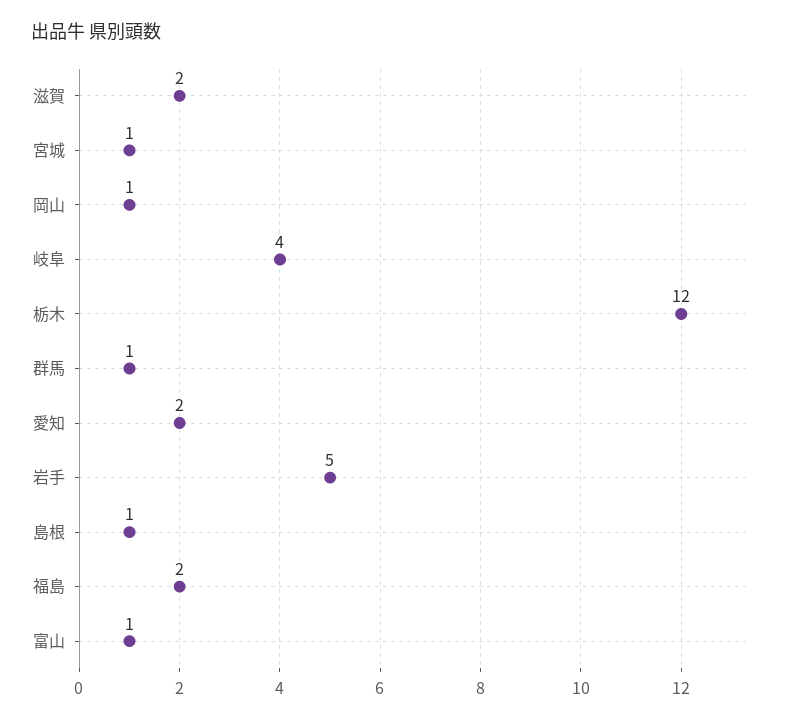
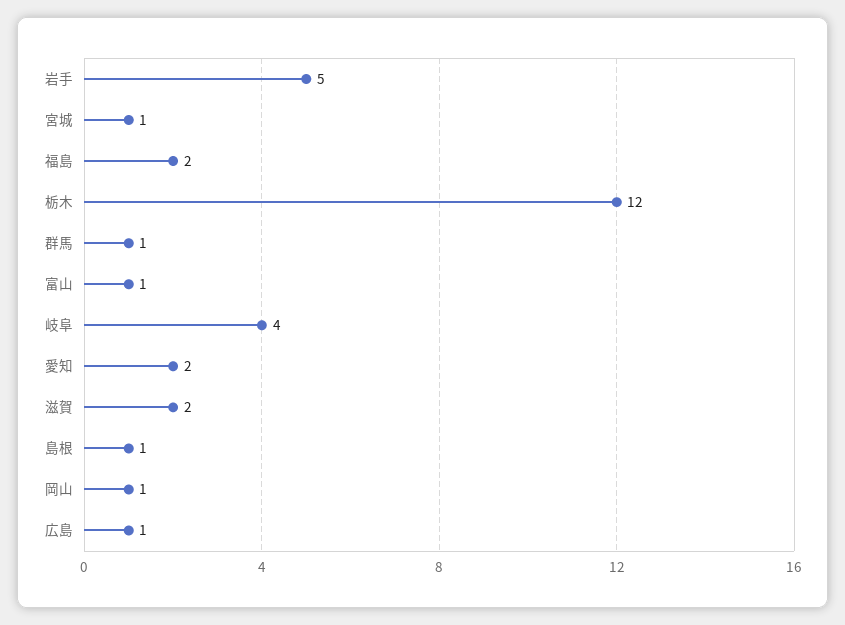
広島: none -> 1

